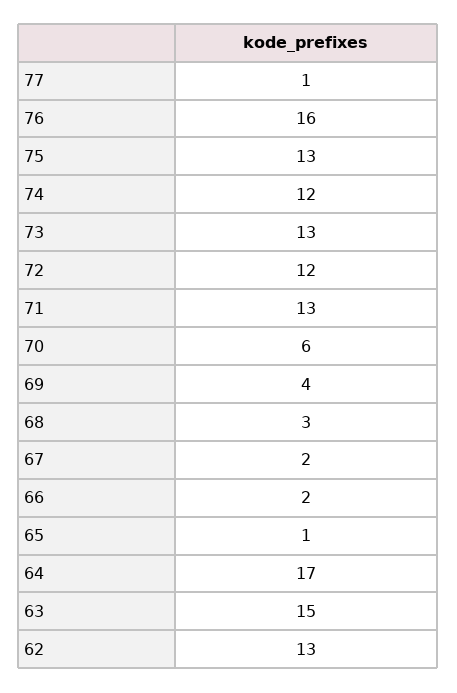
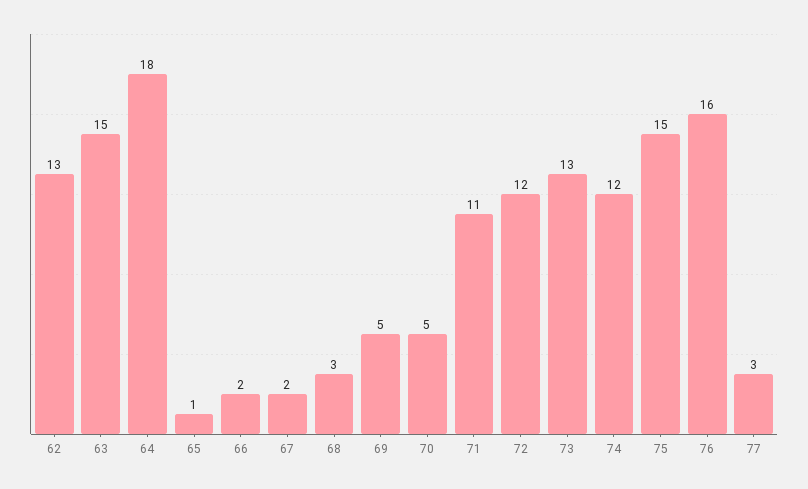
77: 1 -> 3
75: 13 -> 15
71: 13 -> 11
70: 6 -> 5
69: 4 -> 5
64: 17 -> 18

